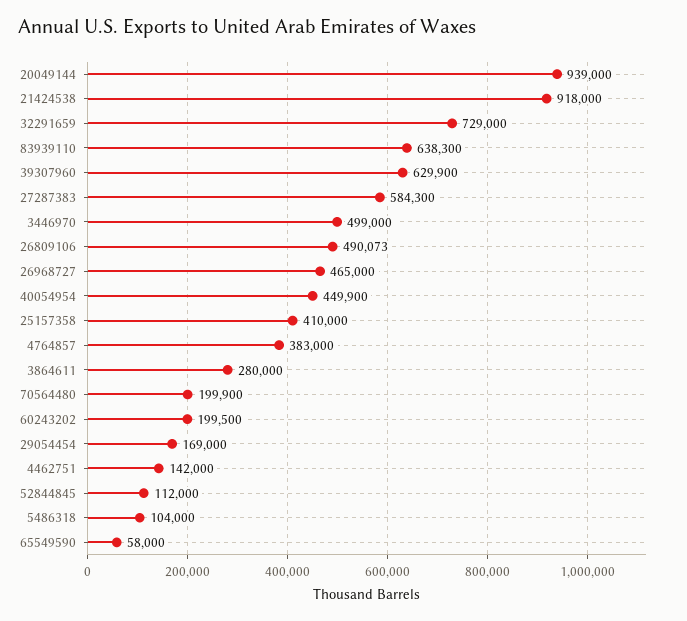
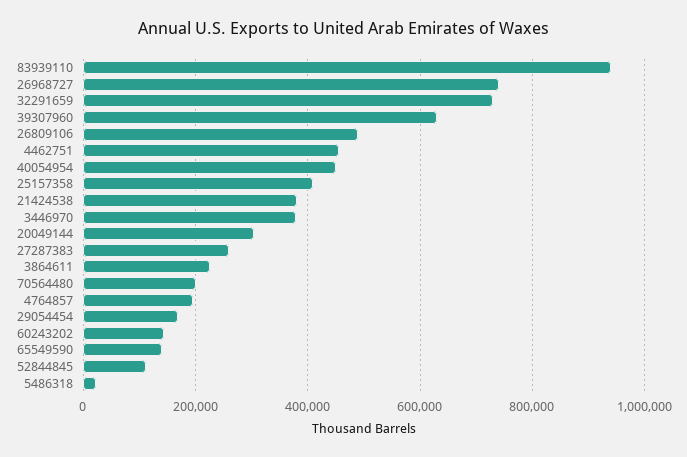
20049144: 939000 -> 300000
21424538: 918000 -> 380000
83939110: 638300 -> 940000
27287383: 584300 -> 260000
3446970: 499000 -> 380000
26968727: 465000 -> 740000
4764857: 383000 -> 200000
3864611: 280000 -> 220000
60243202: 199500 -> 140000
4462751: 142000 -> 460000
5486318: 104000 -> 20000
65549590: 58000 -> 140000

